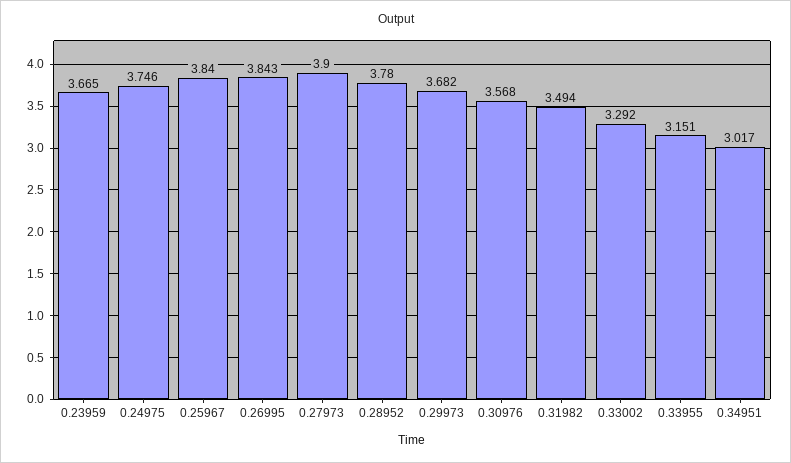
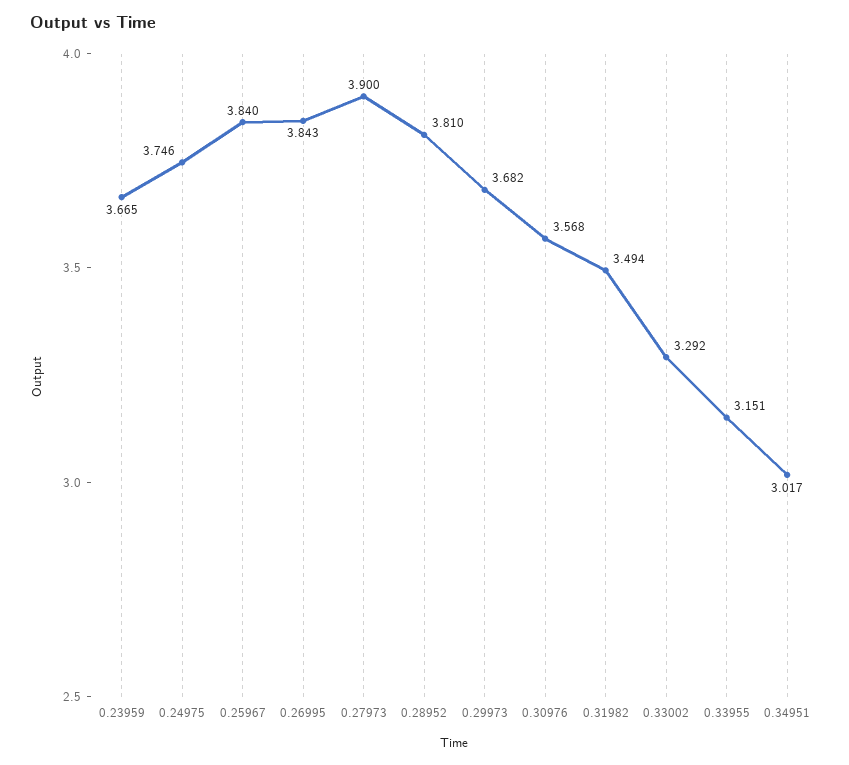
0.28952: 3.78 -> 3.81

